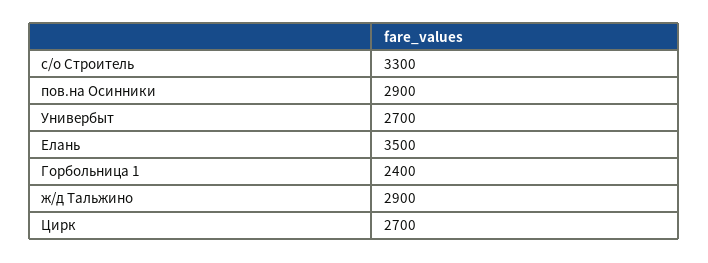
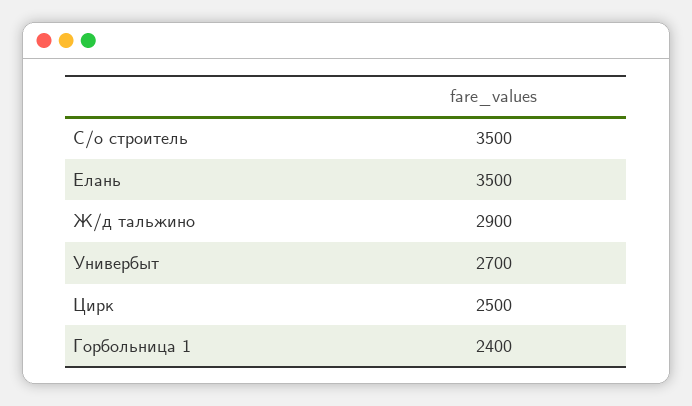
с/о Строитель: 3300 -> 3500
пов.на Осинники: 2900 -> none
Цирк: 2700 -> 2500

